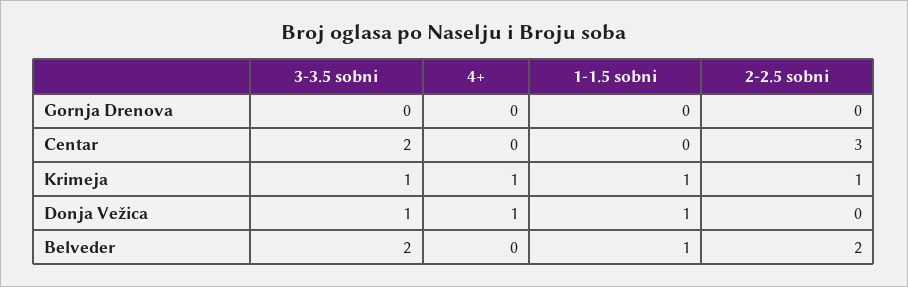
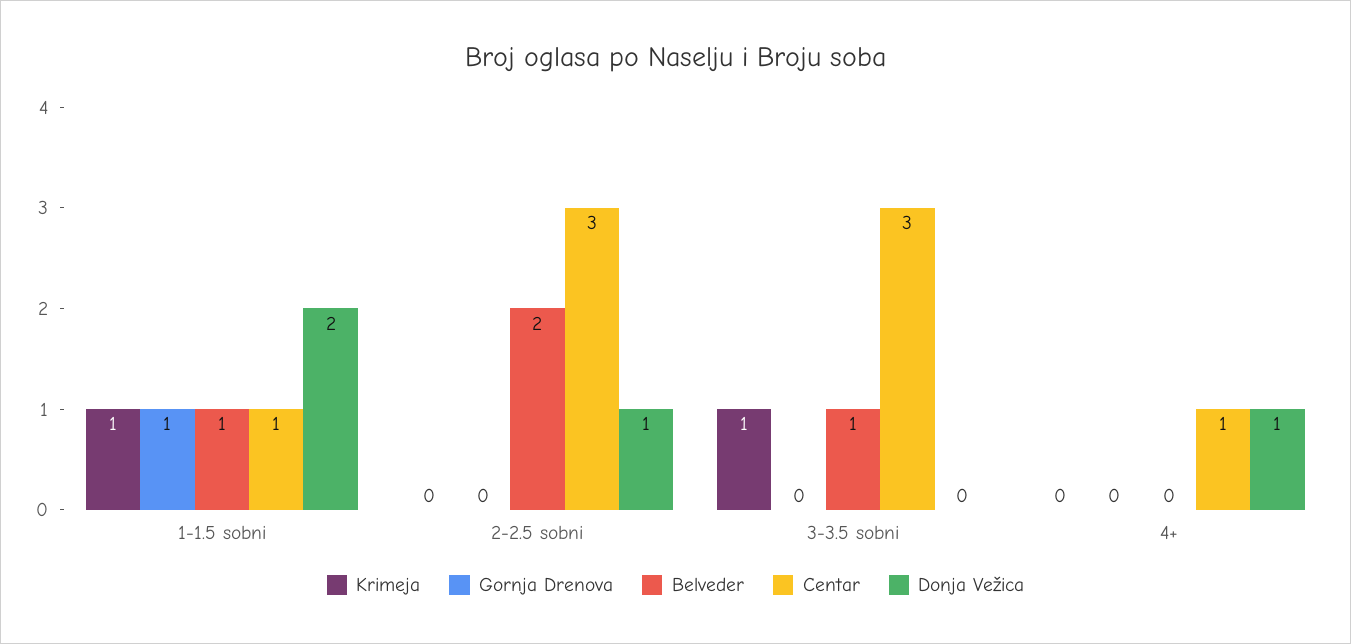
Gornja Drenova, 1-1.5 sobni: 0 -> 1
Centar, 3-3.5 sobni: 2 -> 3
Centar, 4+: 0 -> 1
Centar, 1-1.5 sobni: 0 -> 1
Krimeja, 4+: 1 -> 0
Krimeja, 2-2.5 sobni: 1 -> 0
Donja Vežica, 3-3.5 sobni: 1 -> 0
Donja Vežica, 1-1.5 sobni: 1 -> 2
Donja Vežica, 2-2.5 sobni: 0 -> 1
Belveder, 3-3.5 sobni: 2 -> 1

